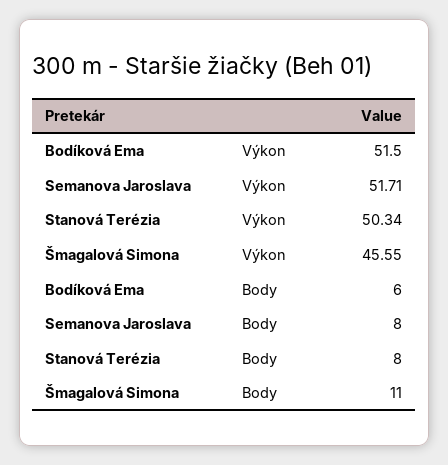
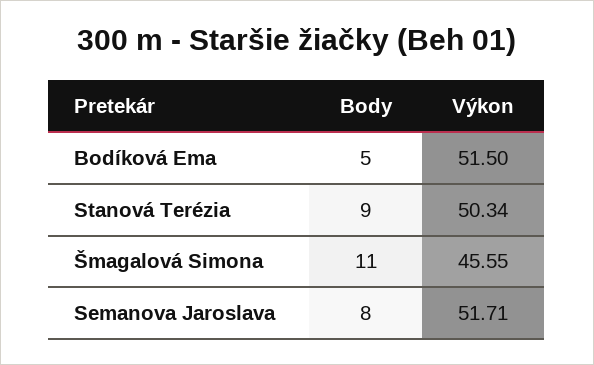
Bodíková Ema, Body: 6 -> 5
Stanová Terézia, Body: 8 -> 9

